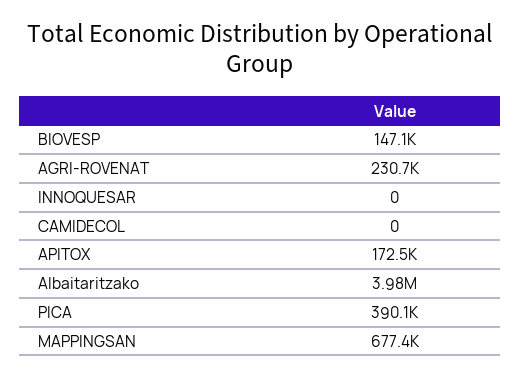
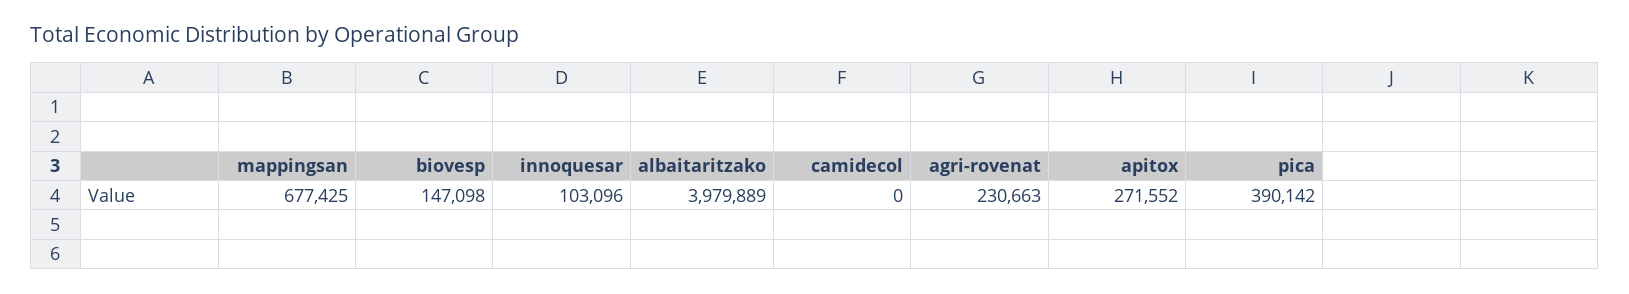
INNOQUESAR: 0 -> 103096
APITOX: 172500 -> 271552

